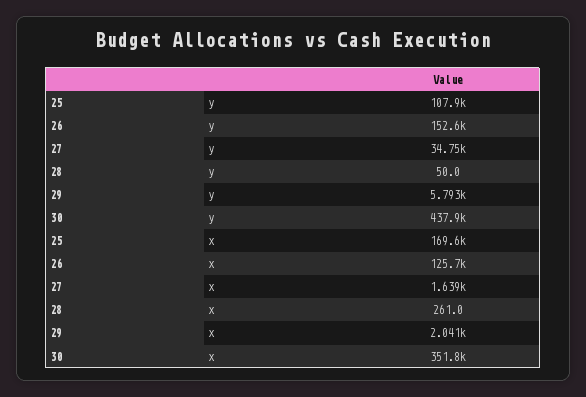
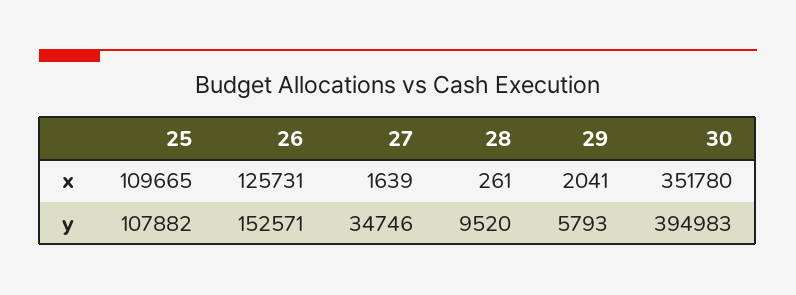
28, y: 50 -> 9520
30, y: 437900 -> 394983
25, x: 169600 -> 109665

